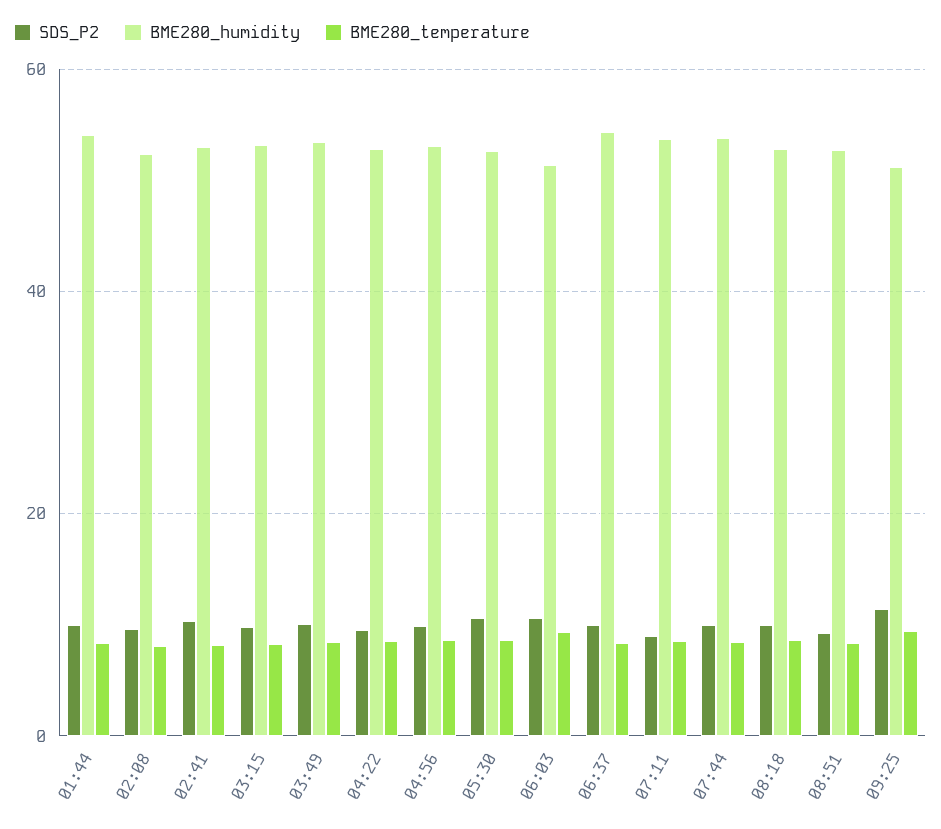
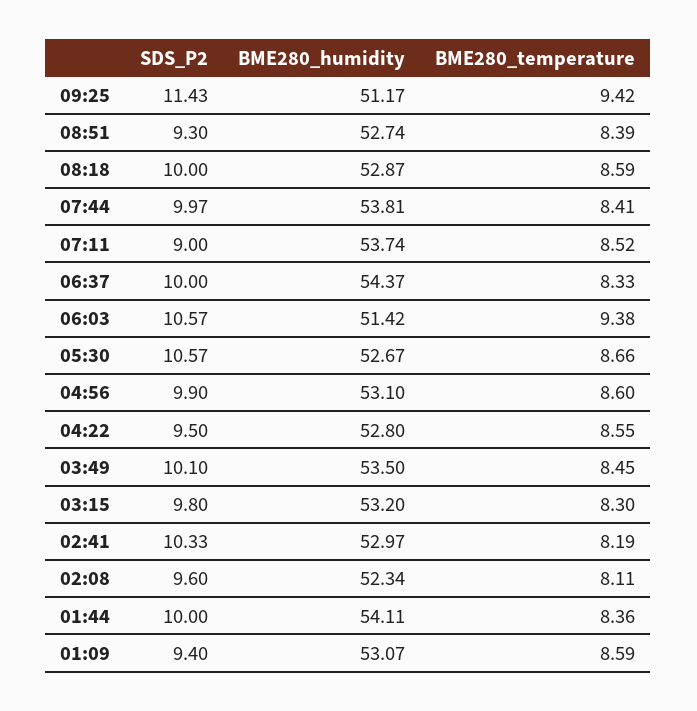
SDS_P2, 01:09: none -> 9.4
BME280_humidity, 01:09: none -> 53.07
BME280_temperature, 01:09: none -> 8.59

